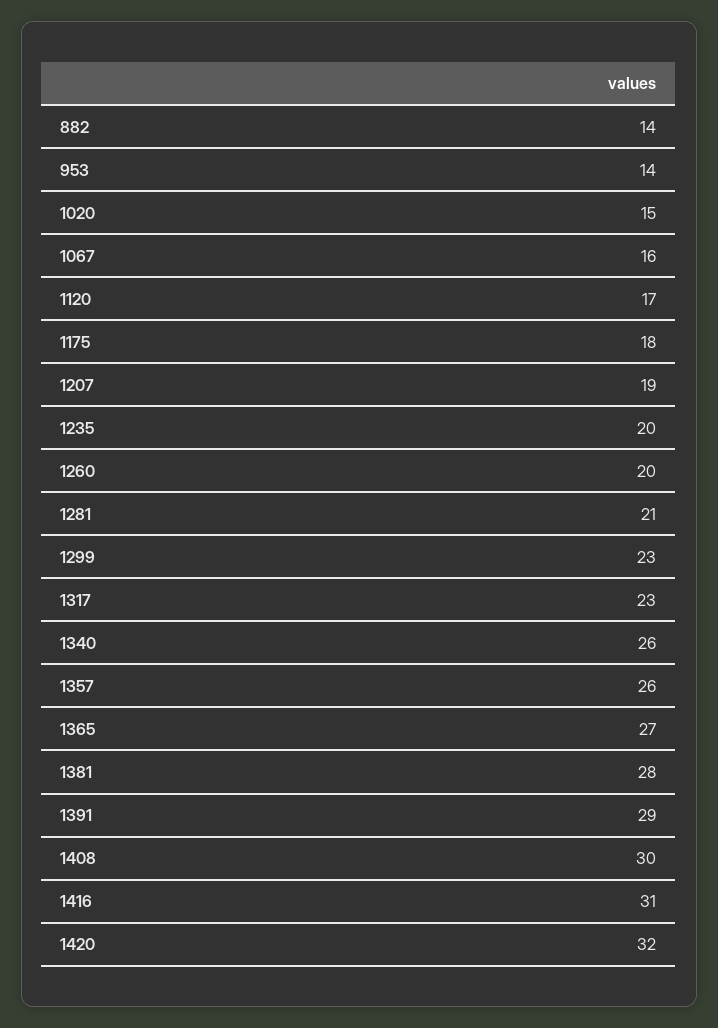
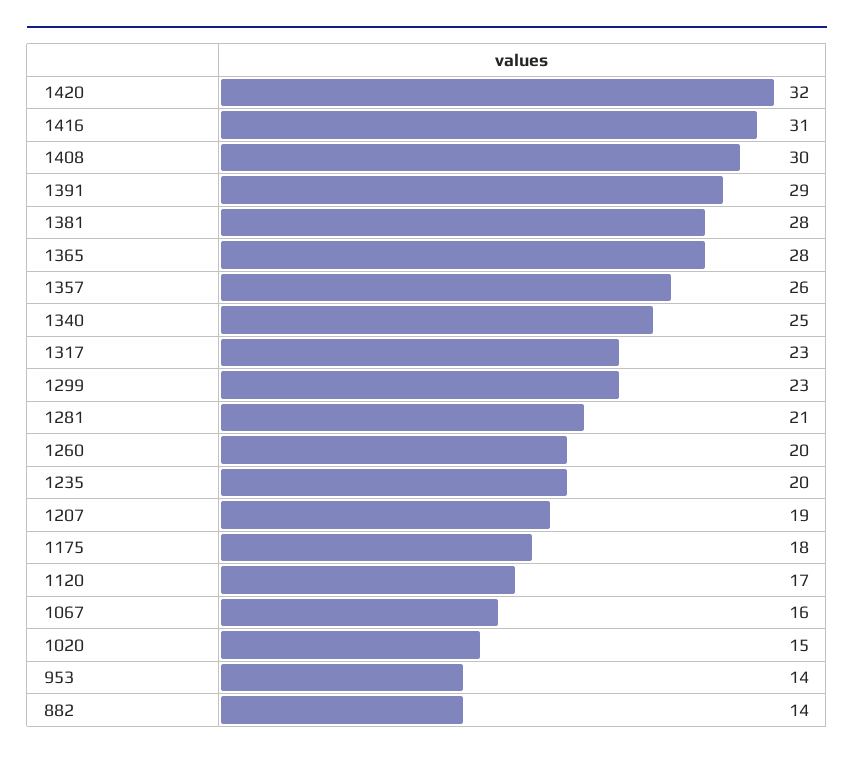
1340: 26 -> 25
1365: 27 -> 28

